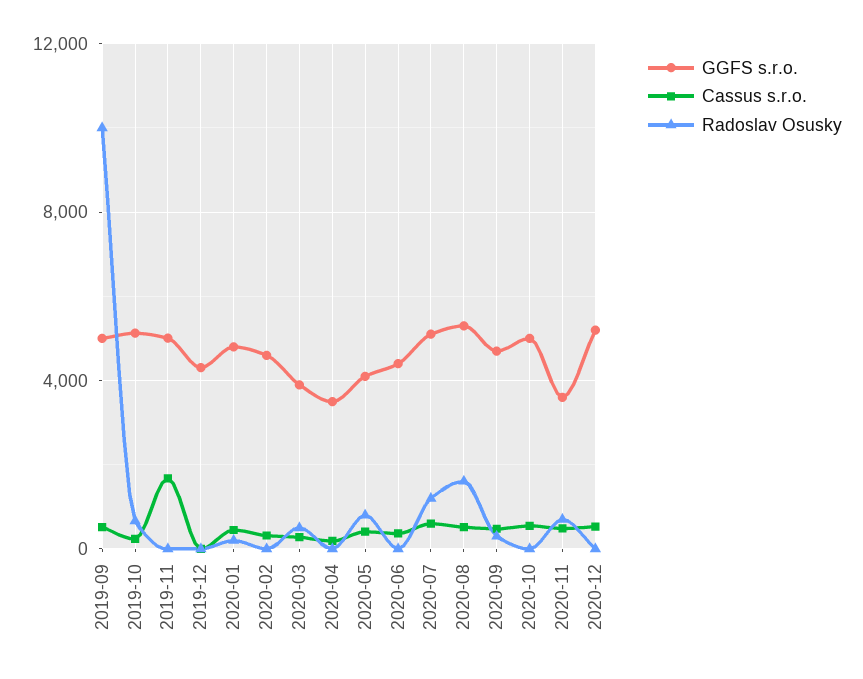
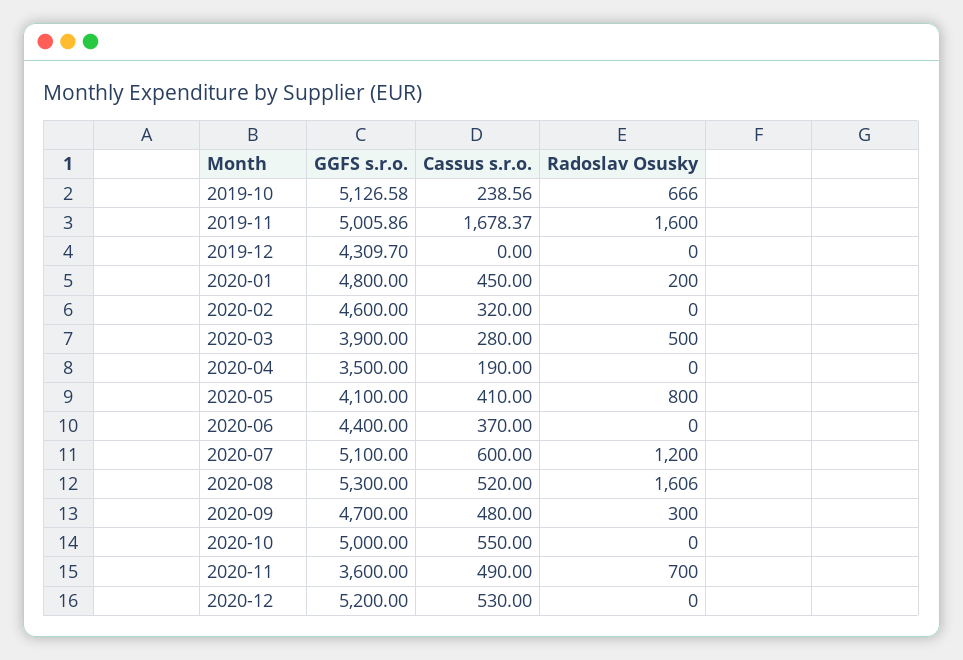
GGFS s.r.o., 2019-09: 5000 -> none
Cassus s.r.o., 2019-09: 500 -> none
Radoslav Osusky, 2019-09: 10000 -> none
Radoslav Osusky, 2019-11: 0 -> 1600

